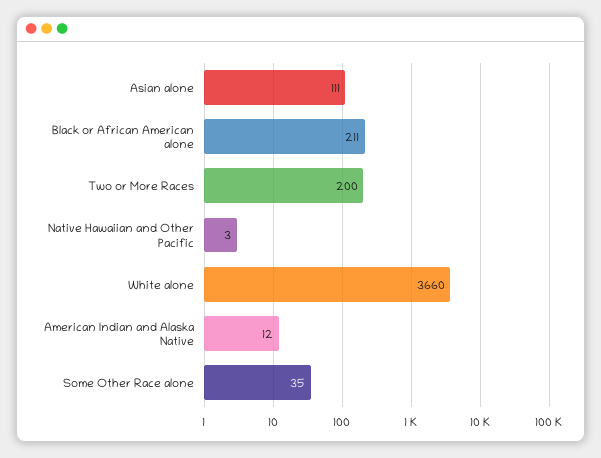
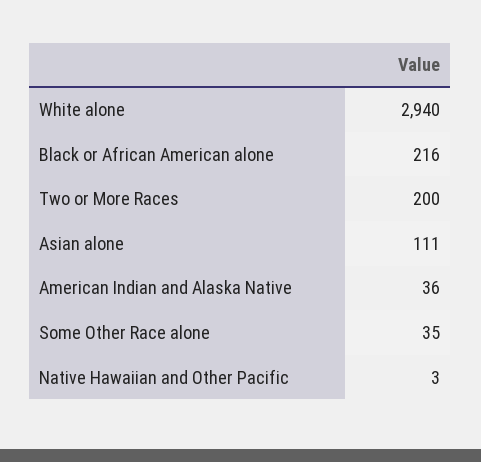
Black or African American alone: 211 -> 216
White alone: 3660 -> 2940
American Indian and Alaska Native: 12 -> 36

